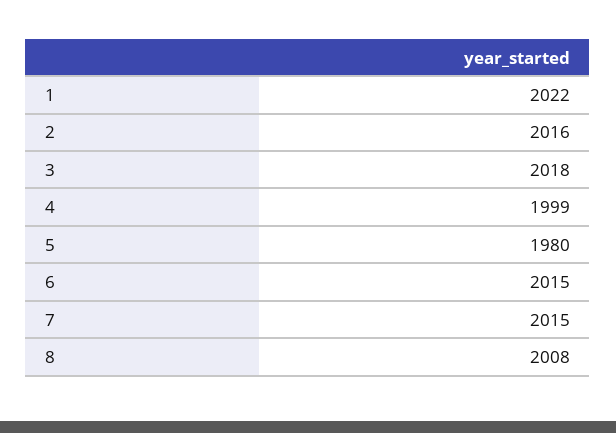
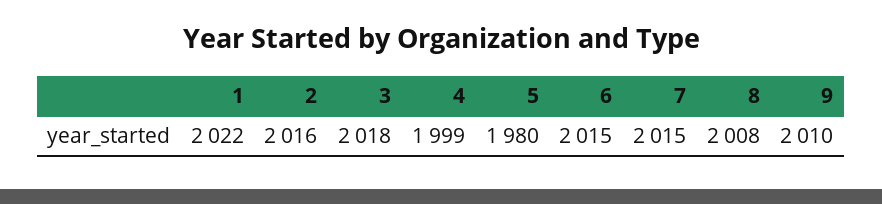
9: none -> 2010

